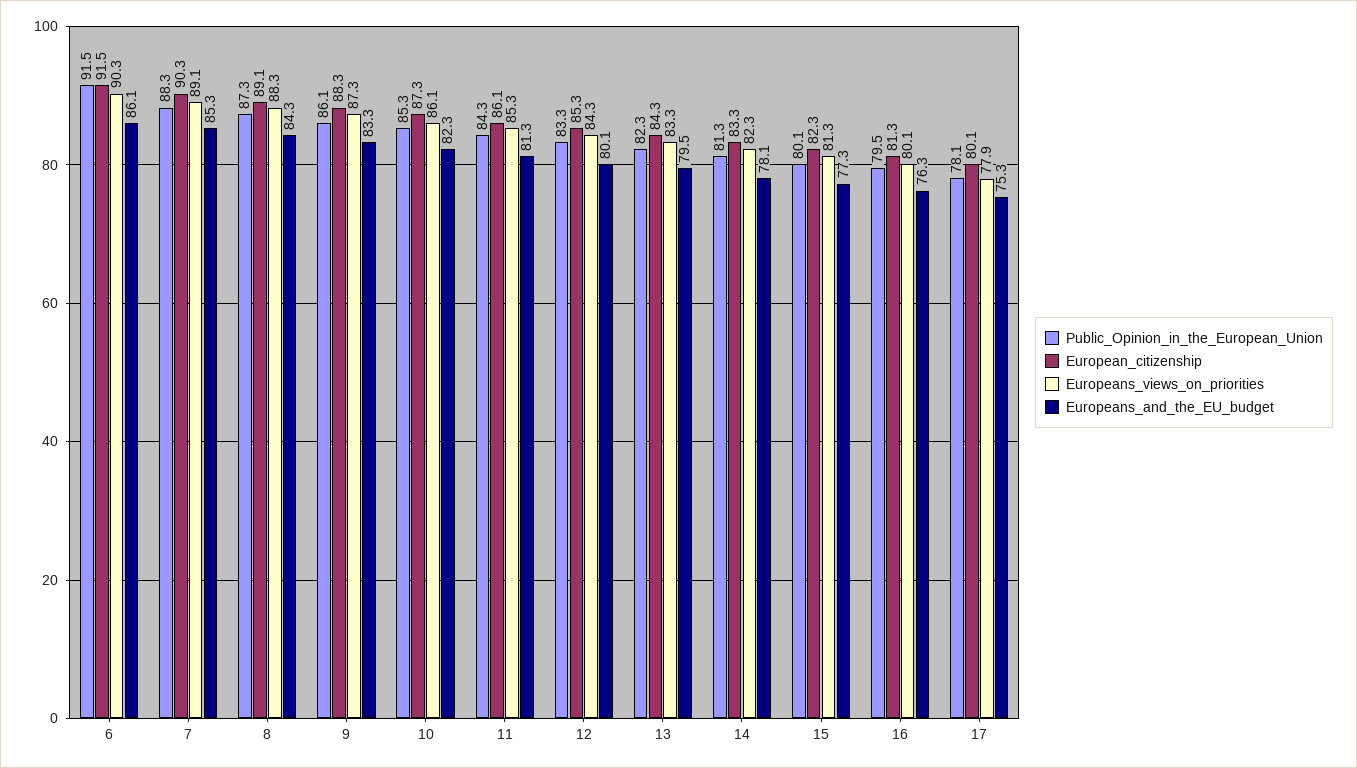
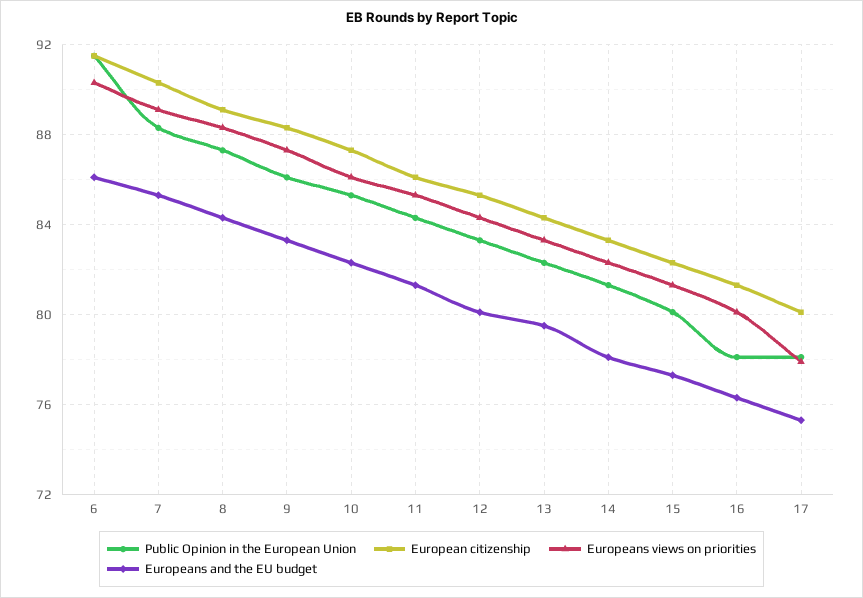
Public_Opinion_in_the_European_Union, 16: 79.5 -> 78

